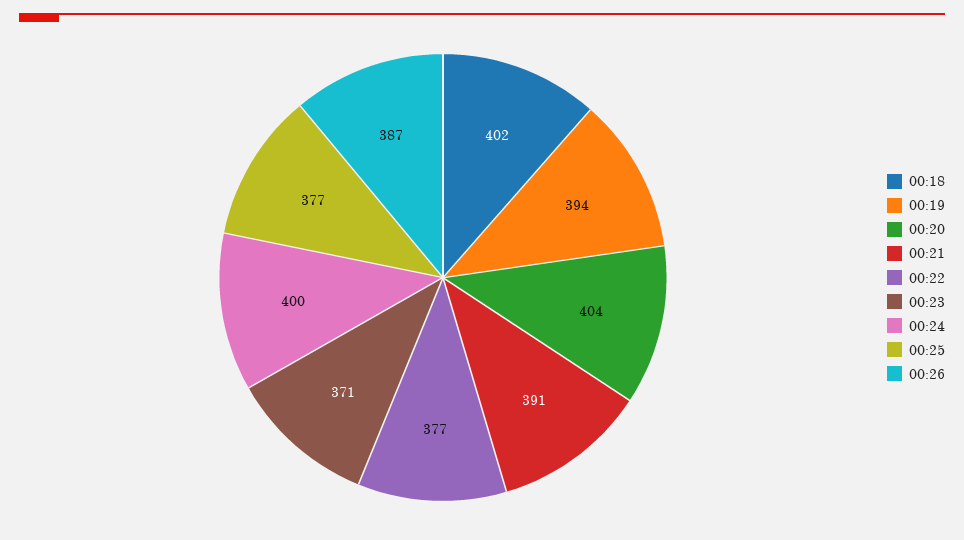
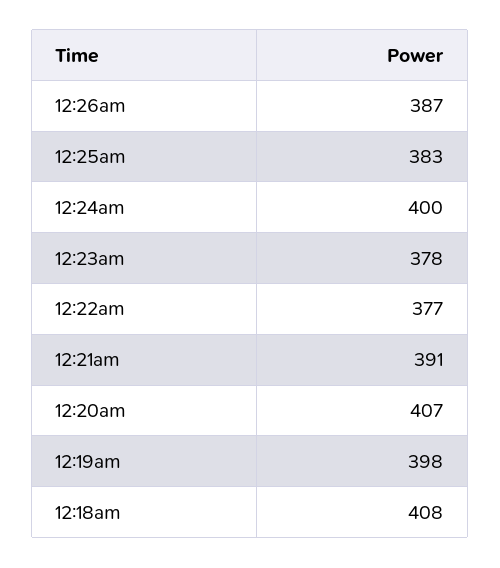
00:18: 402 -> 408
00:19: 394 -> 398
00:20: 404 -> 407
00:23: 371 -> 378
00:25: 377 -> 383

